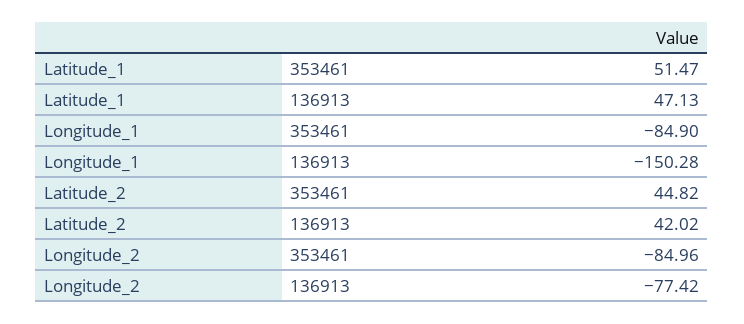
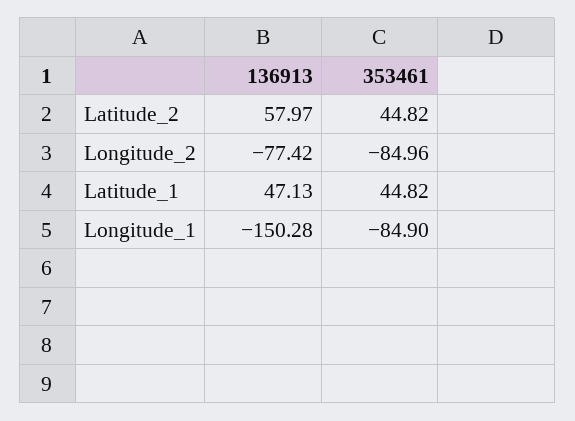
Latitude_1, 353461: 51.47 -> 44.82
Latitude_2, 136913: 42.02 -> 57.97

